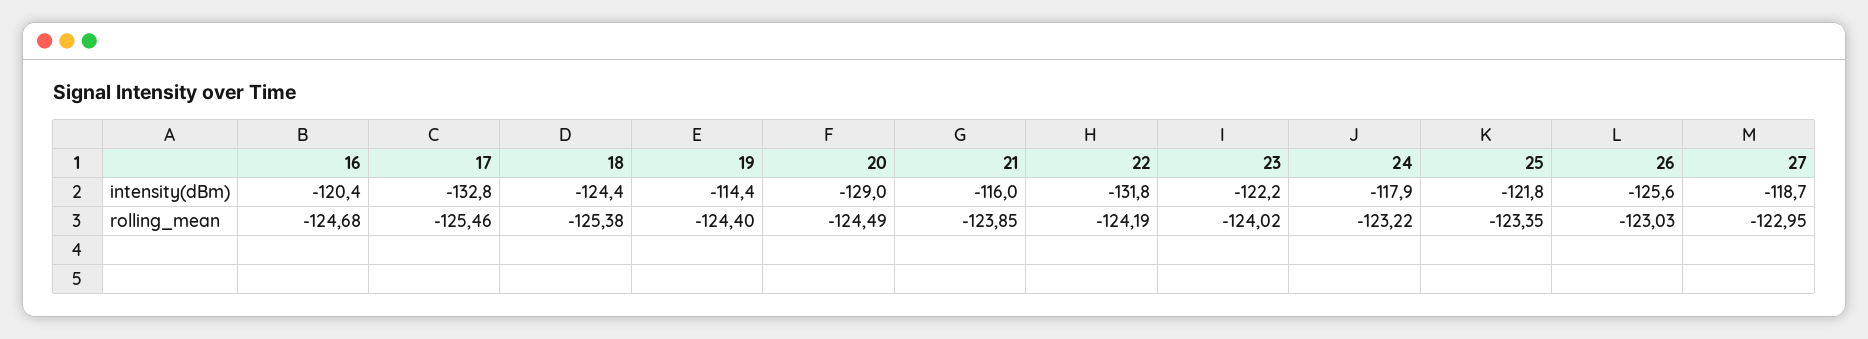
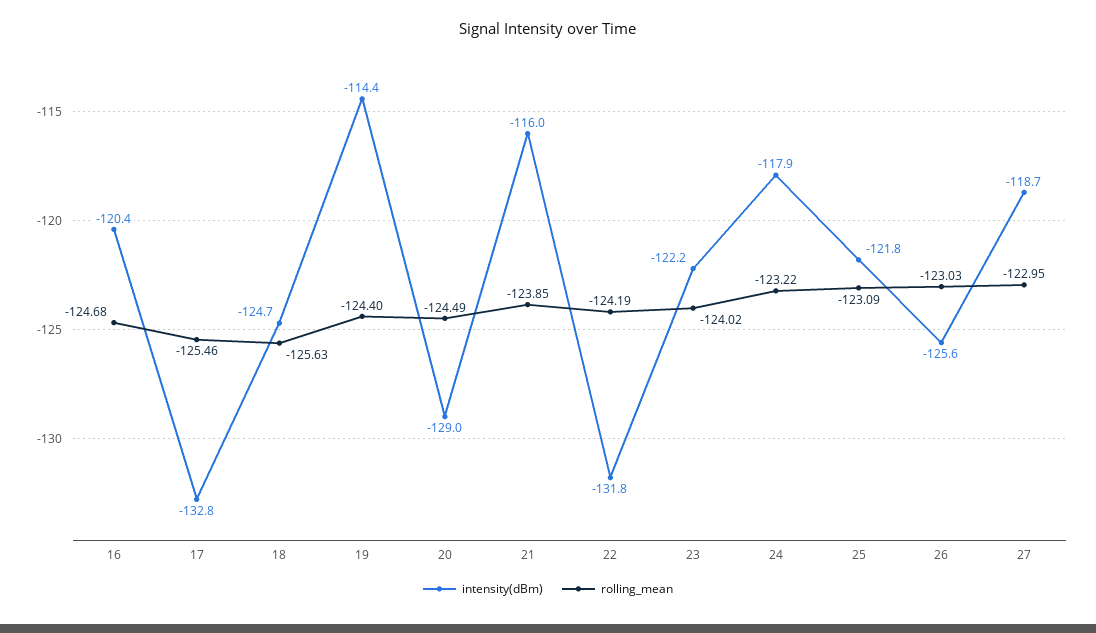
intensity(dBm), 18: -124.4 -> -124.7
rolling_mean, 18: -125.38 -> -125.63
rolling_mean, 25: -123.35 -> -123.09

